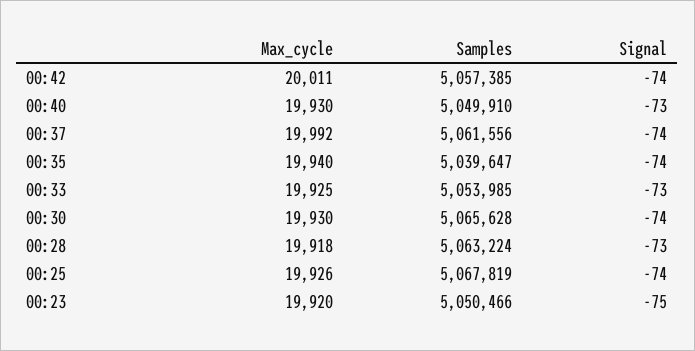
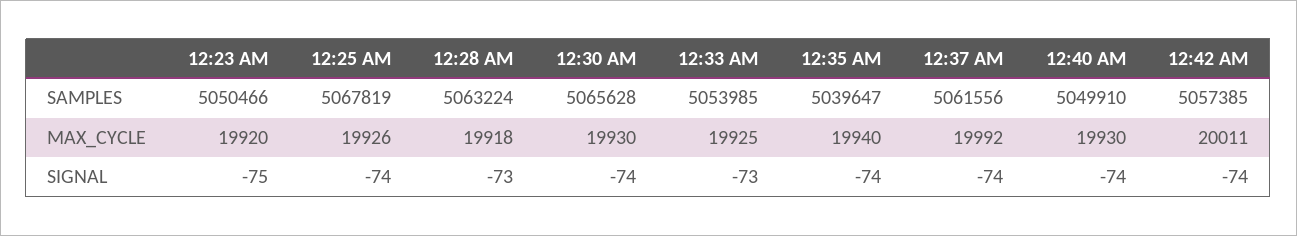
Signal, 00:40: -73 -> -74

